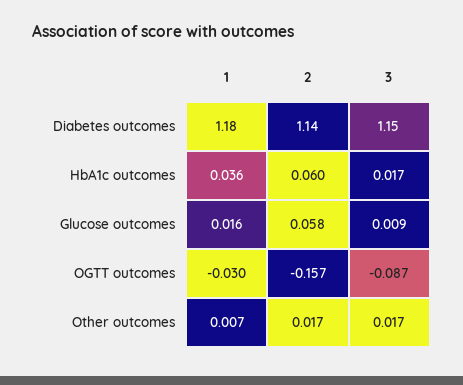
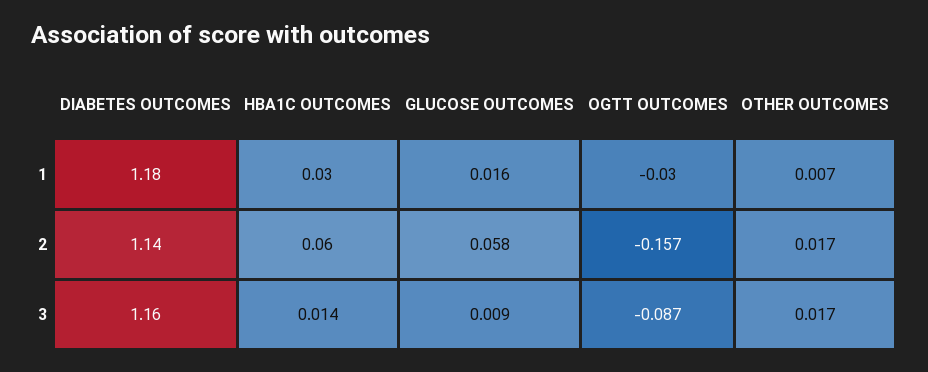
3, Diabetes outcomes: 1.15 -> 1.16
1, HbA1c outcomes: 0.036 -> 0.03
3, HbA1c outcomes: 0.017 -> 0.014

